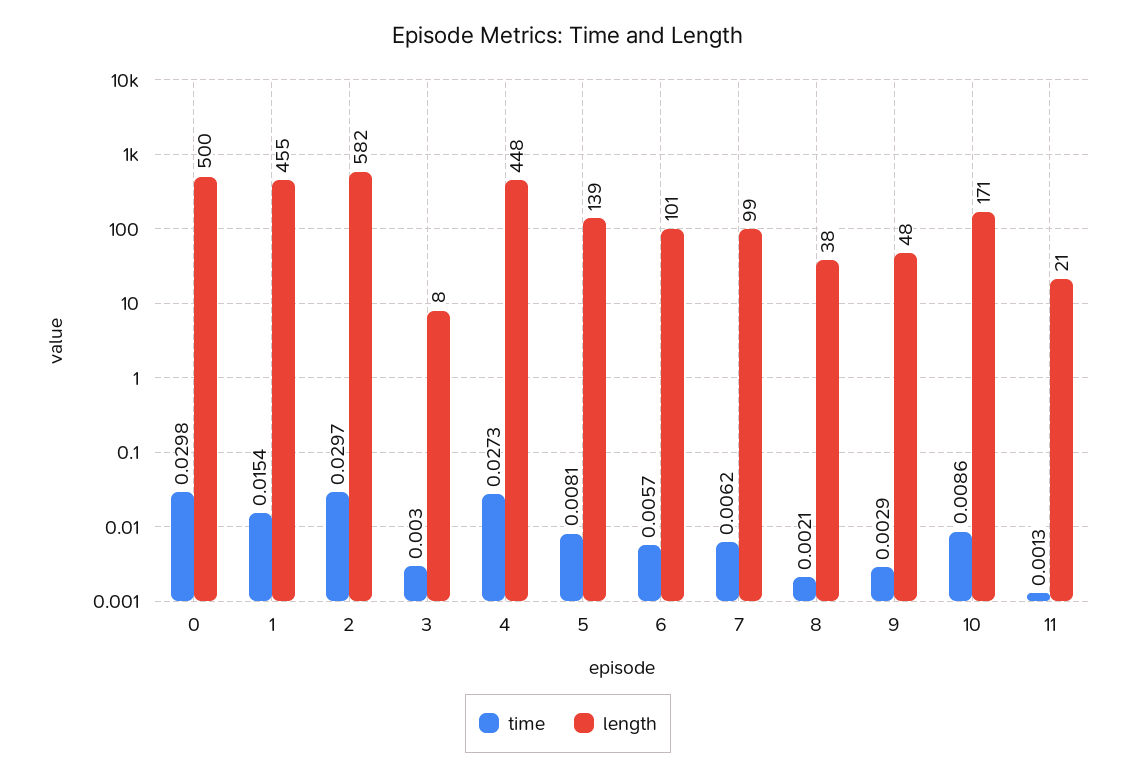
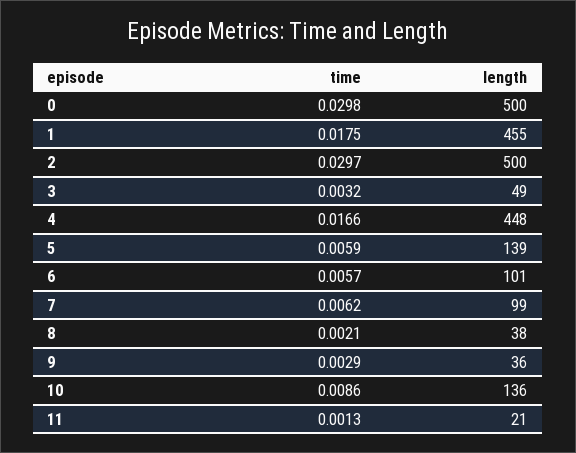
time, 1: 0.0154 -> 0.0175
length, 2: 582 -> 500
time, 3: 0.003 -> 0.0032
length, 3: 8 -> 49
time, 4: 0.0273 -> 0.0166
time, 5: 0.0081 -> 0.0059
length, 9: 48 -> 36
length, 10: 171 -> 136

